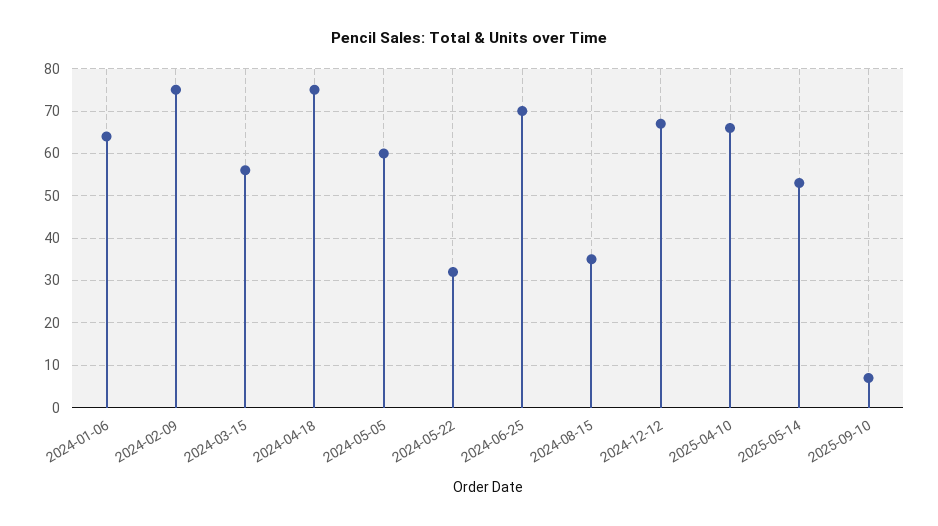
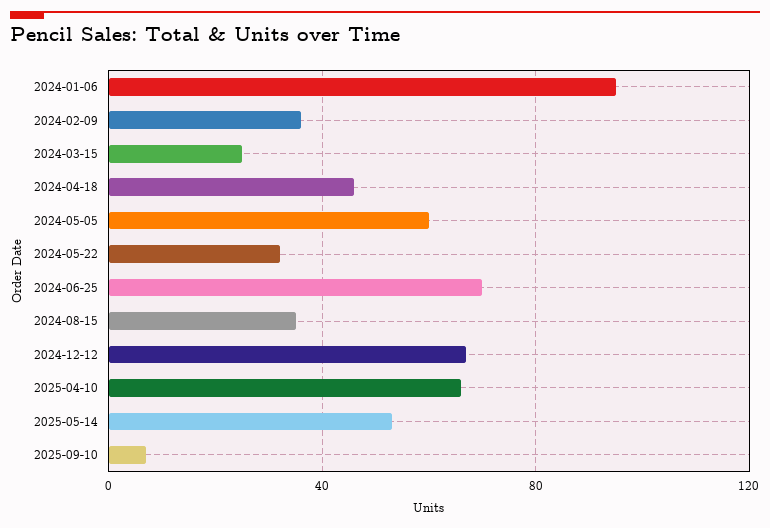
2024-01-06: 65 -> 95
2024-02-09: 75 -> 35
2024-03-15: 55 -> 25
2024-04-18: 75 -> 45

